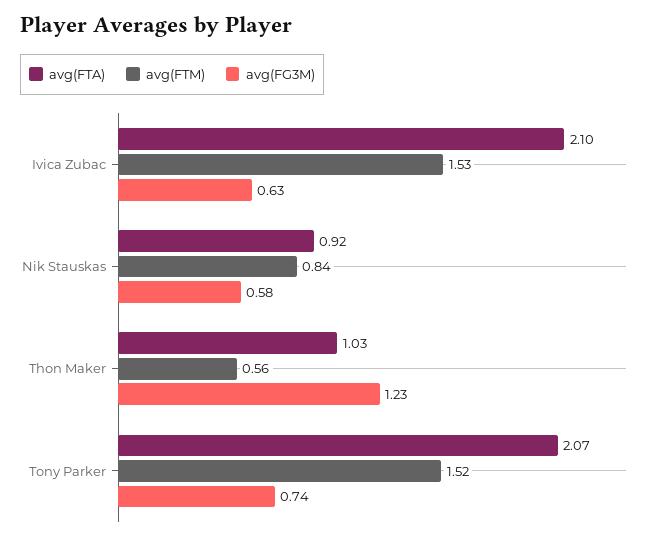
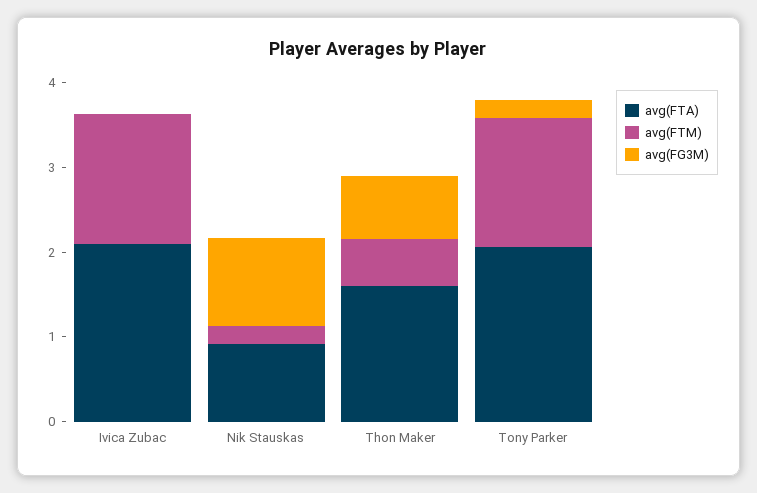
avg(FG3M), Ivica Zubac: 0.63 -> 0
avg(FTM), Nik Stauskas: 0.84 -> 0.2
avg(FG3M), Nik Stauskas: 0.58 -> 1
avg(FTA), Thon Maker: 1.03 -> 1.6
avg(FG3M), Thon Maker: 1.23 -> 0.8
avg(FG3M), Tony Parker: 0.74 -> 0.2

